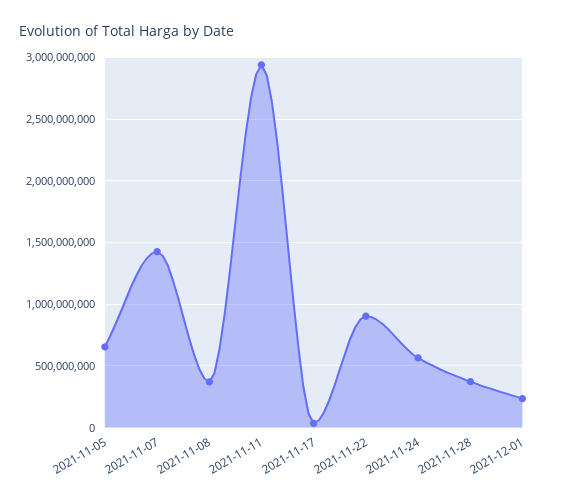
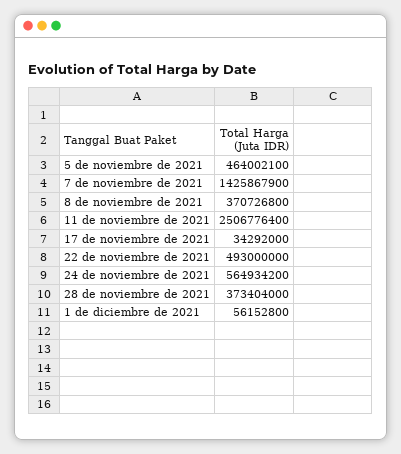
2021-11-05: 650000000 -> 464002100
2021-11-11: 2950000000 -> 2506776400
2021-11-22: 900000000 -> 493000000
2021-12-01: 250000000 -> 56152800

